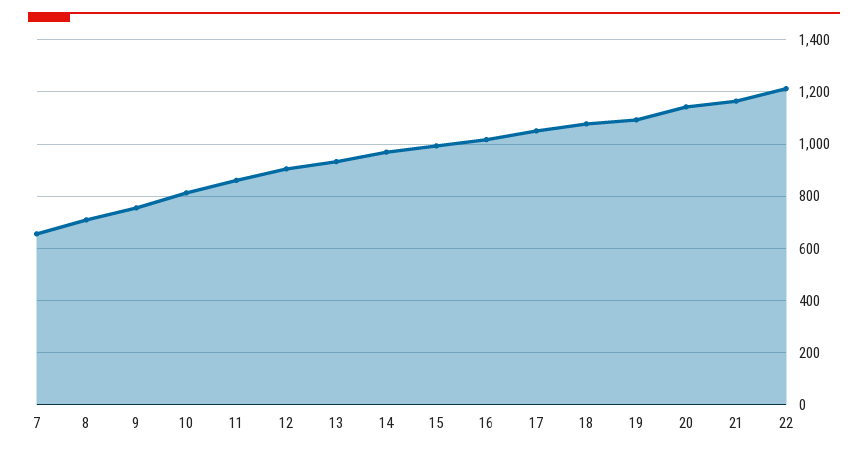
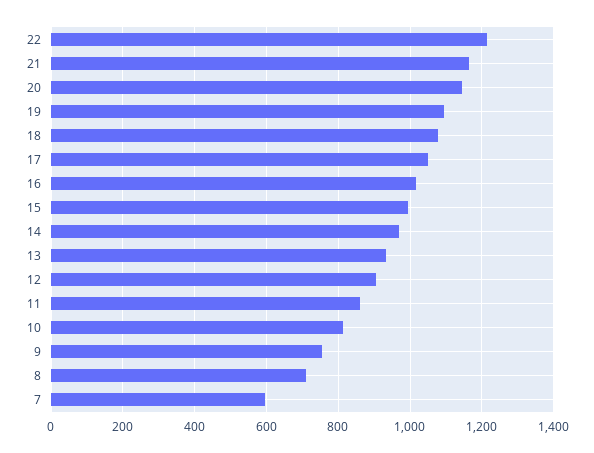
7: 650 -> 600

